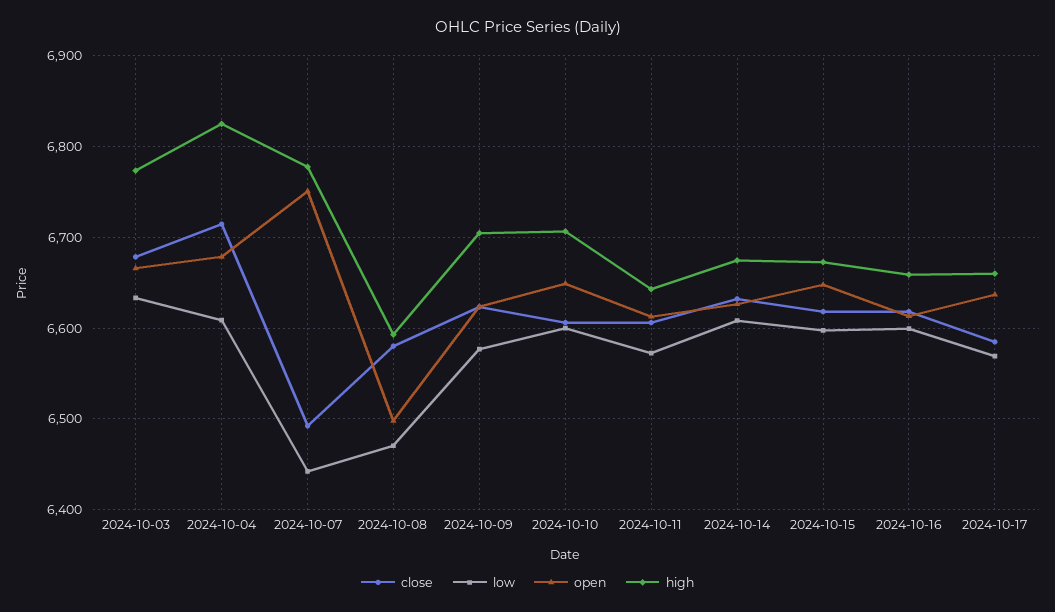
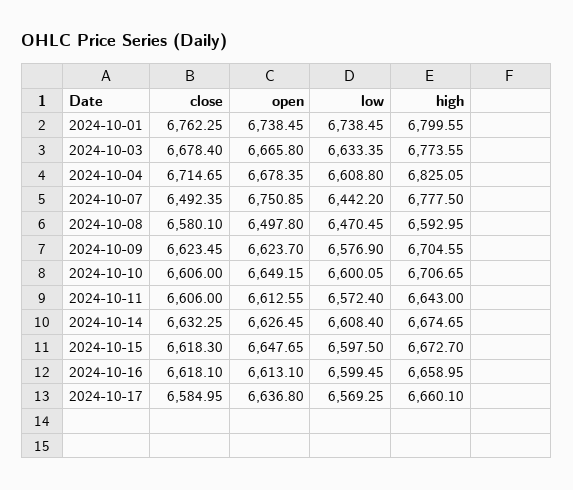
close, 2024-10-01: none -> 6762.25
open, 2024-10-01: none -> 6738.45
low, 2024-10-01: none -> 6738.45
high, 2024-10-01: none -> 6799.55

